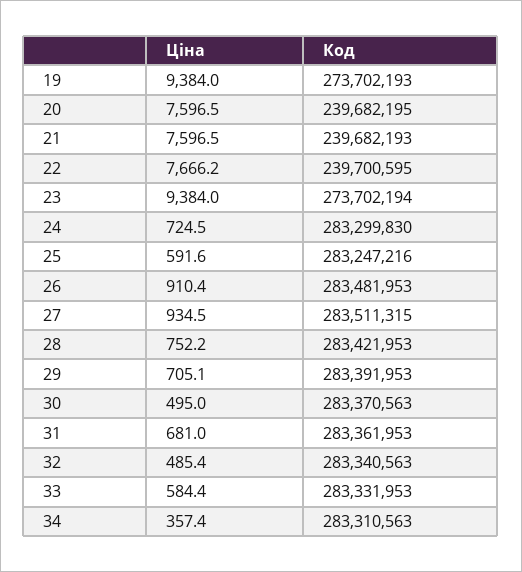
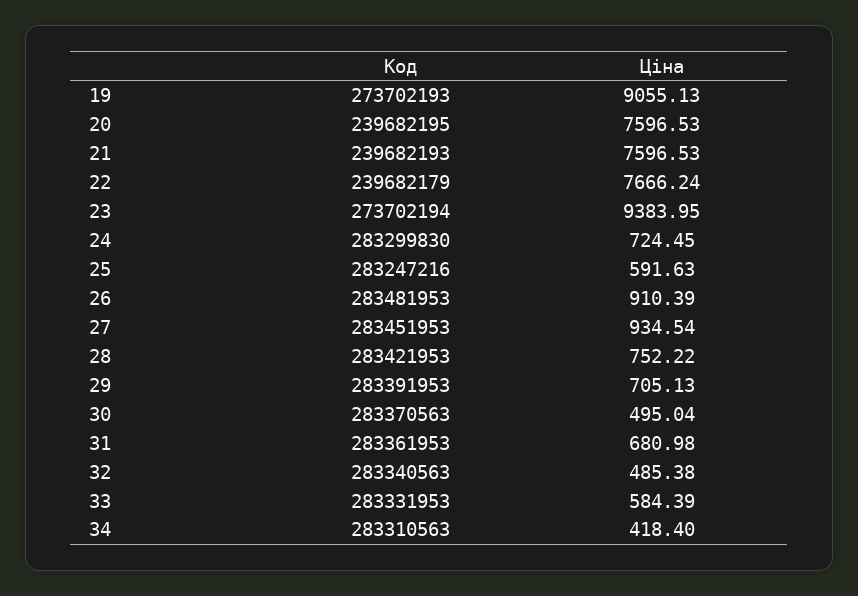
Ціна, 19: 9384 -> 9055.13
Код, 22: 239700595 -> 239682179
Код, 27: 283511315 -> 283451953
Ціна, 34: 357.4 -> 418.4

